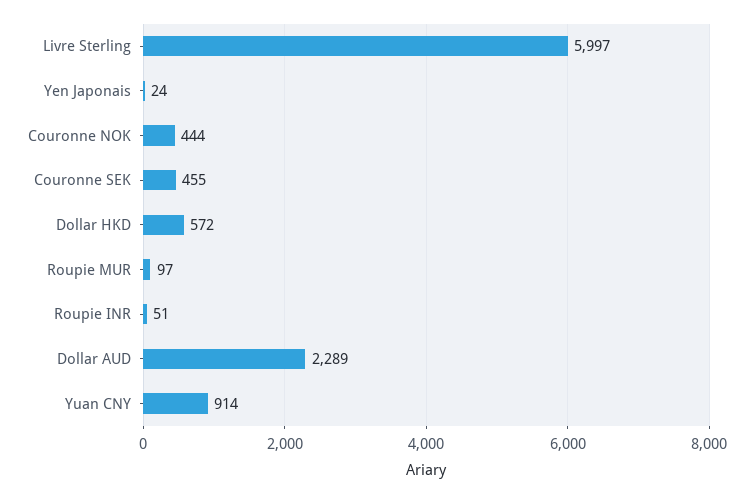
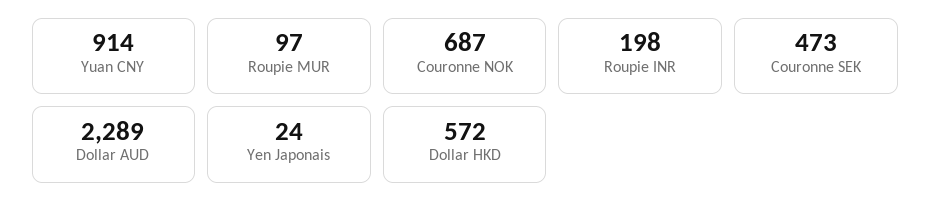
Livre Sterling: 5997 -> none
Couronne NOK: 444 -> 687
Couronne SEK: 455 -> 473
Roupie INR: 51 -> 198

